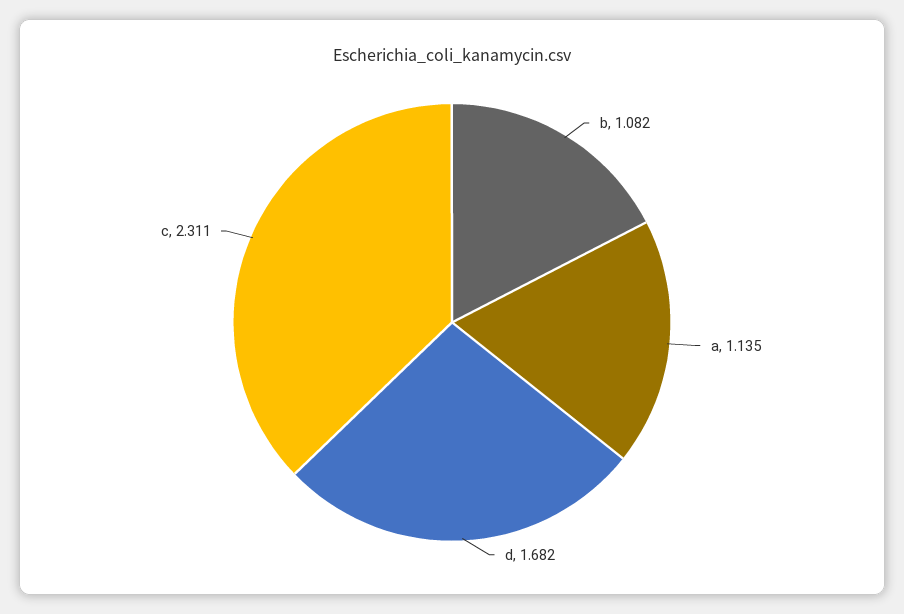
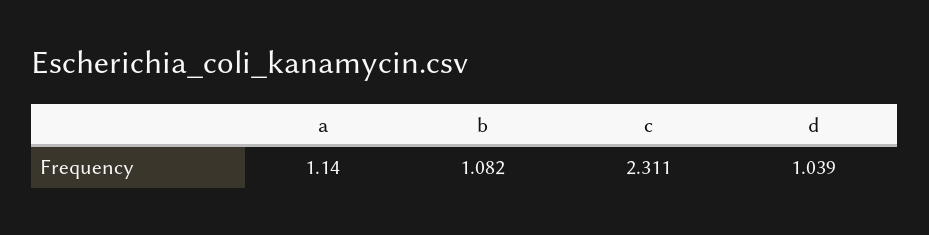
a: 1.135 -> 1.14
d: 1.682 -> 1.039

